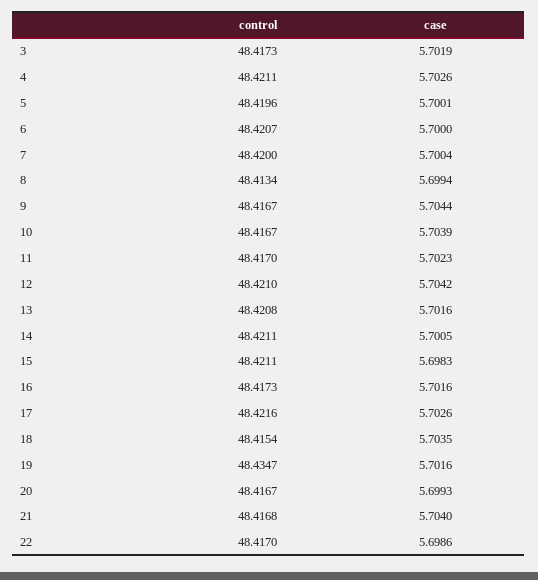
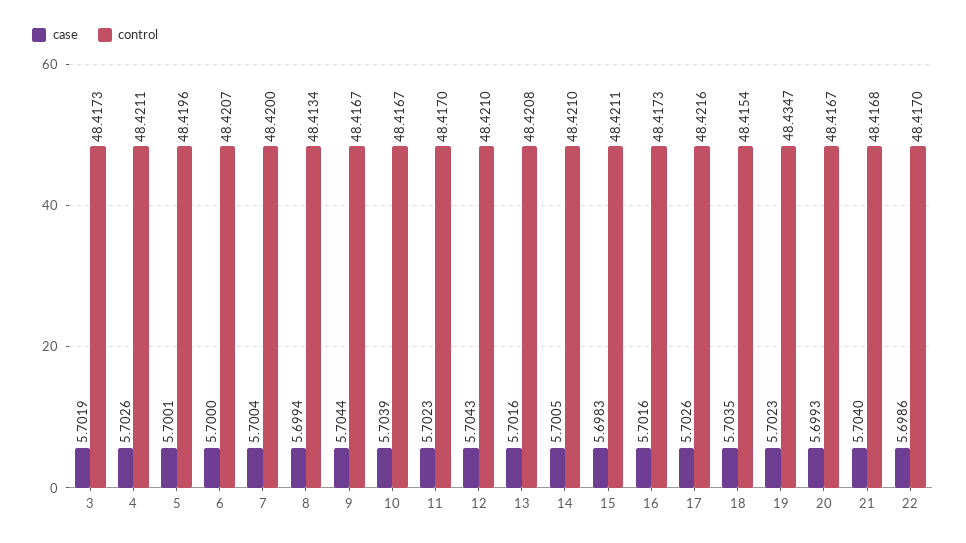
case, 12: 5.7042 -> 5.7043
control, 14: 48.4211 -> 48.421
case, 19: 5.7016 -> 5.7023

